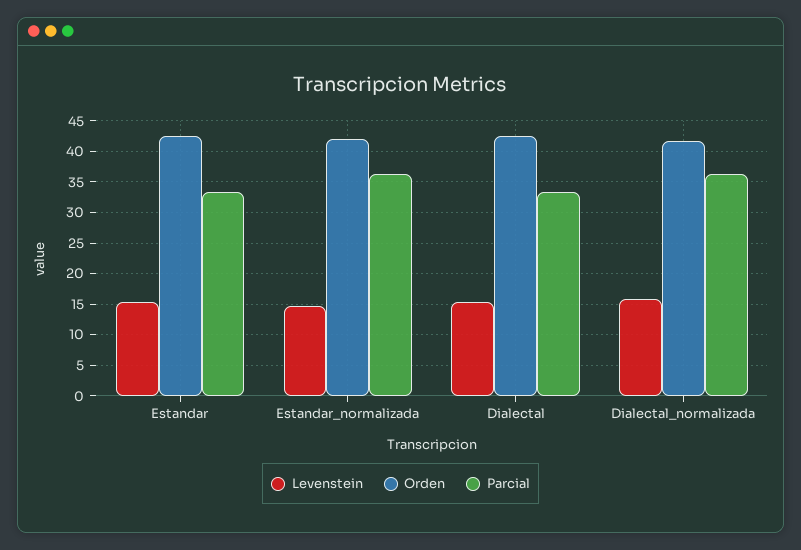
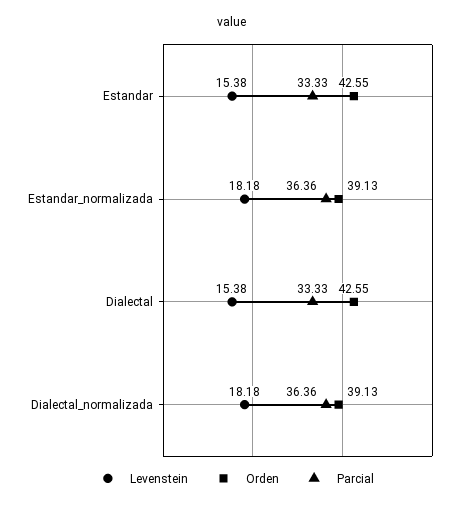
Levenstein, Estandar_normalizada: 15 -> 18.18
Orden, Estandar_normalizada: 42 -> 39.13
Levenstein, Dialectal_normalizada: 16 -> 18.18
Orden, Dialectal_normalizada: 42 -> 39.13

